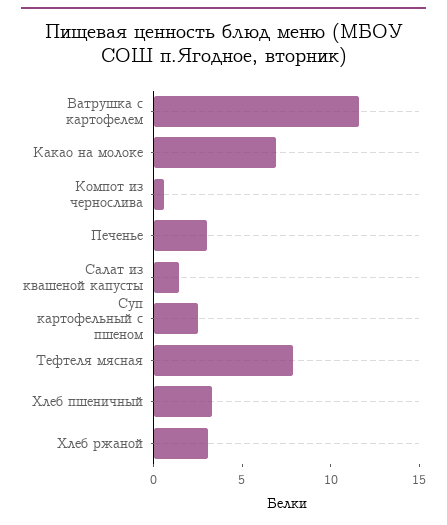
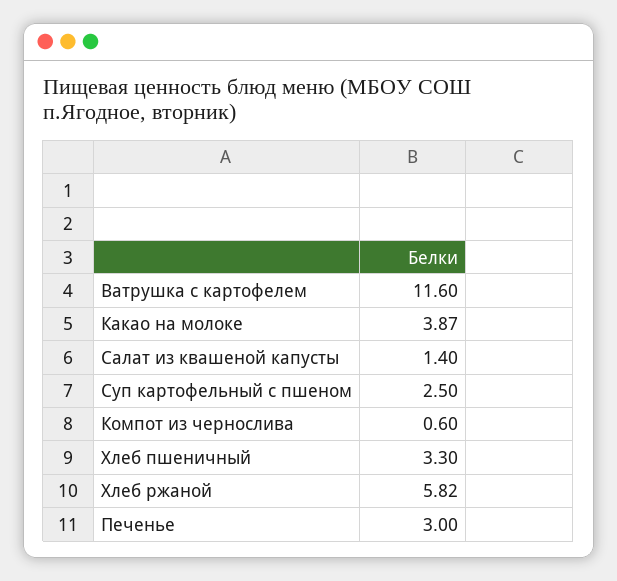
Какао на молоке: 7 -> 3.87
Тефтеля мясная: 8 -> none
Хлеб ржаной: 3 -> 5.82

